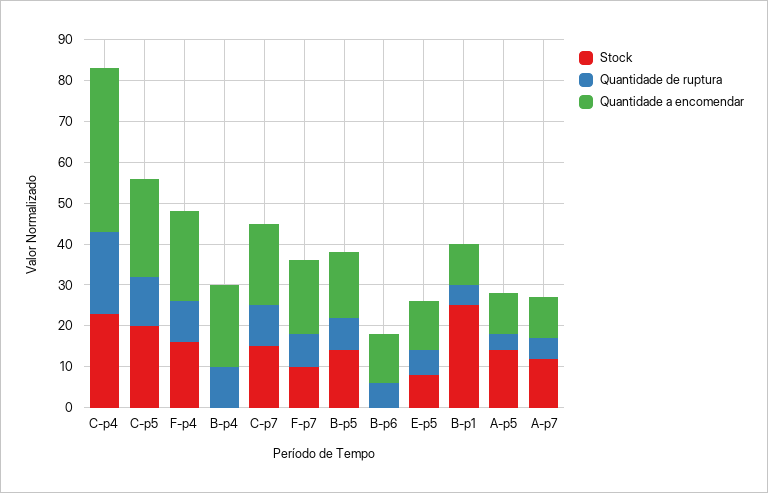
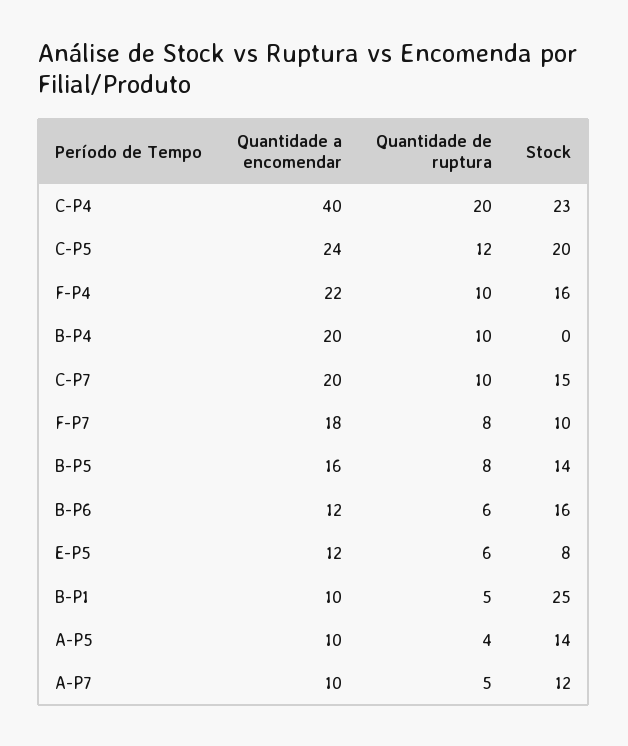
Stock, B-p6: 0 -> 16

